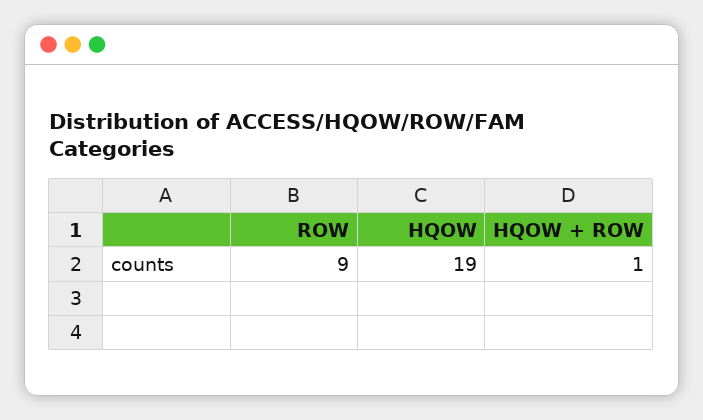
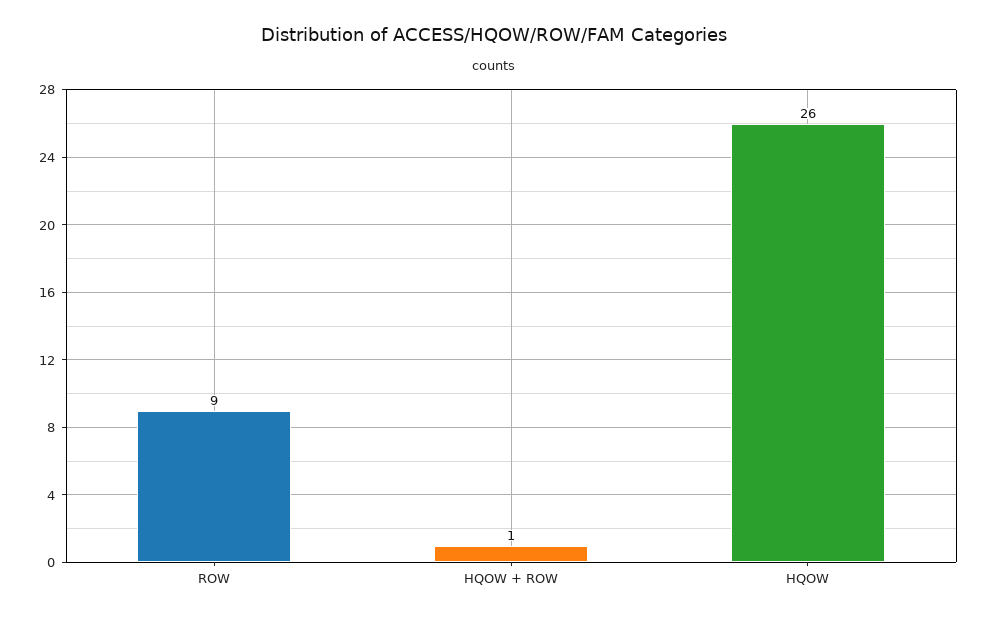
HQOW: 19 -> 26

